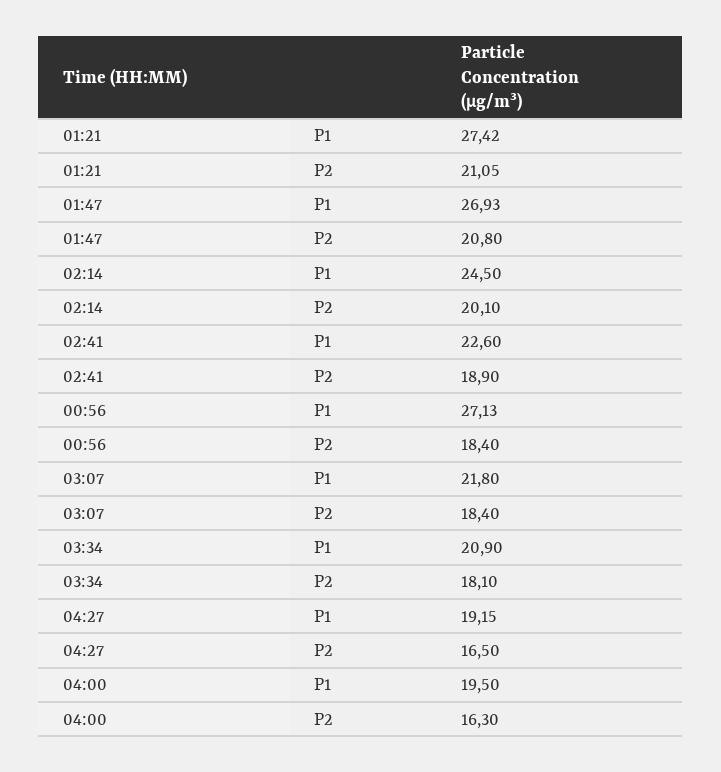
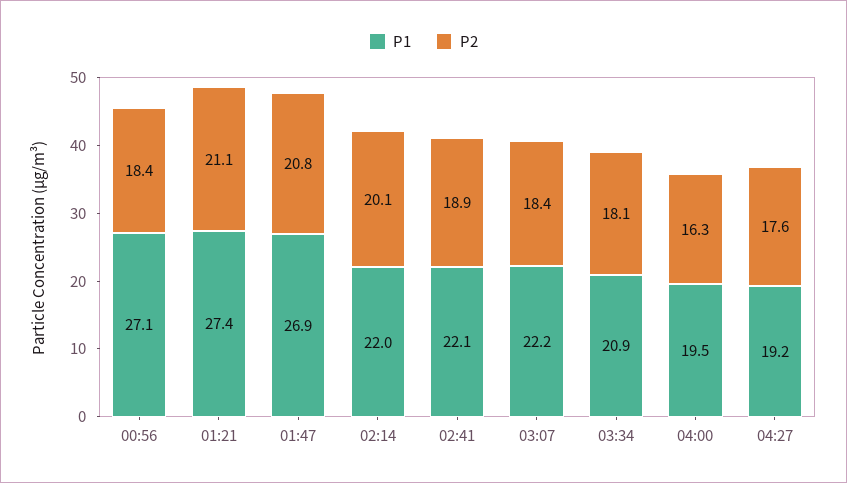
P1, 02:14: 24.5 -> 22
P1, 02:41: 22.6 -> 22.1
P1, 03:07: 21.8 -> 22.2
P2, 04:27: 16.5 -> 17.6

